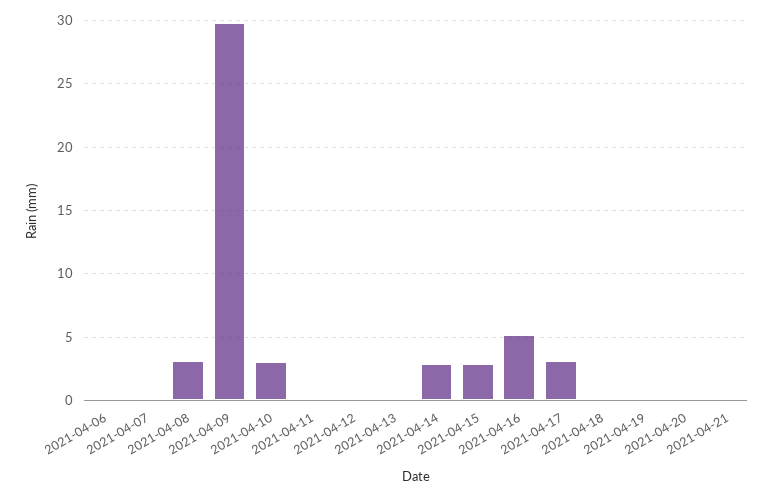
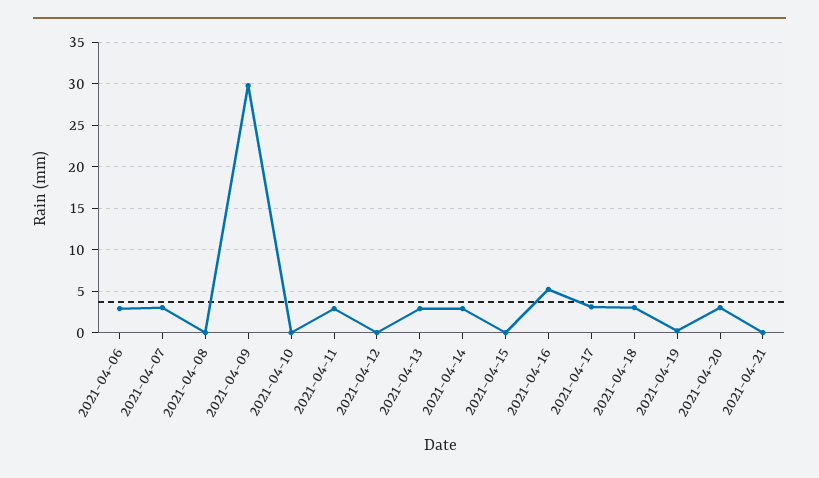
2021-04-06: 0 -> 3
2021-04-07: 0 -> 3
2021-04-08: 3 -> 0
2021-04-10: 3 -> 0
2021-04-11: 0 -> 3
2021-04-13: 0 -> 3
2021-04-15: 3 -> 0
2021-04-18: 0 -> 3
2021-04-20: 0 -> 3

